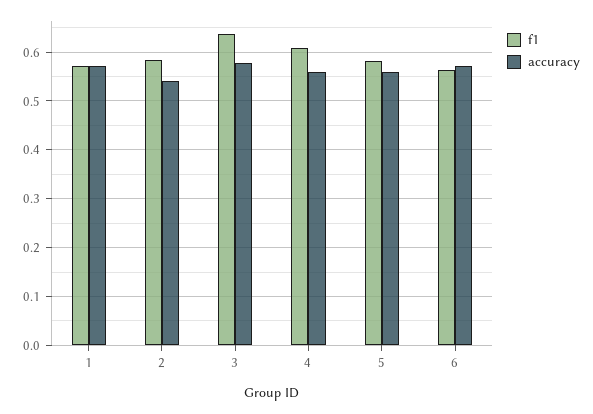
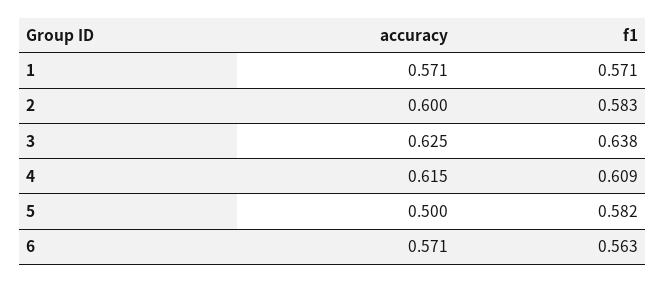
accuracy, 2: 0.54 -> 0.6
accuracy, 3: 0.58 -> 0.625
accuracy, 4: 0.56 -> 0.615
accuracy, 5: 0.56 -> 0.5

